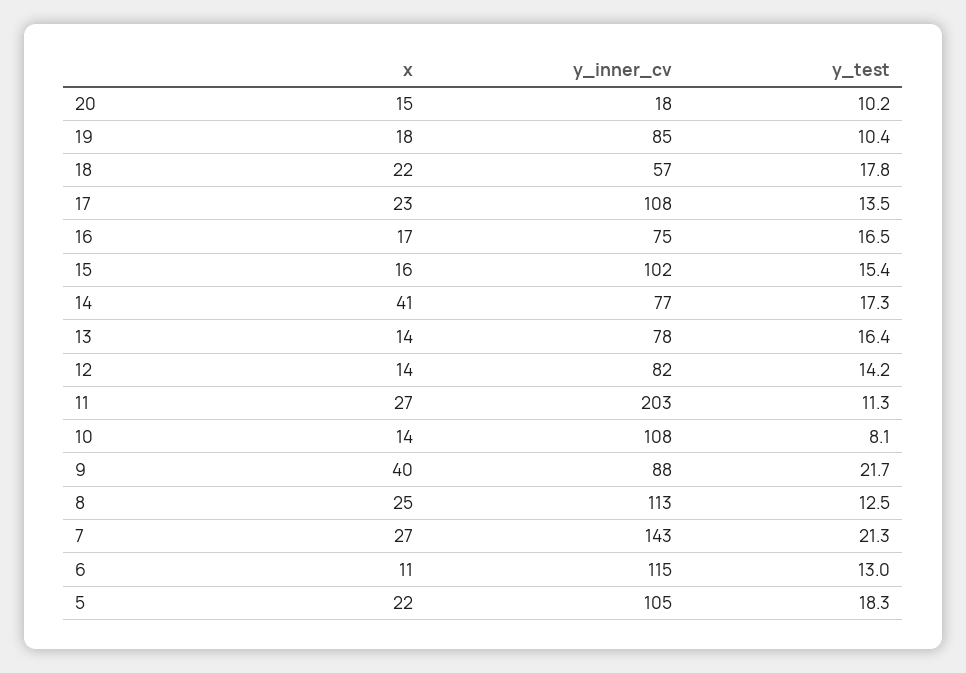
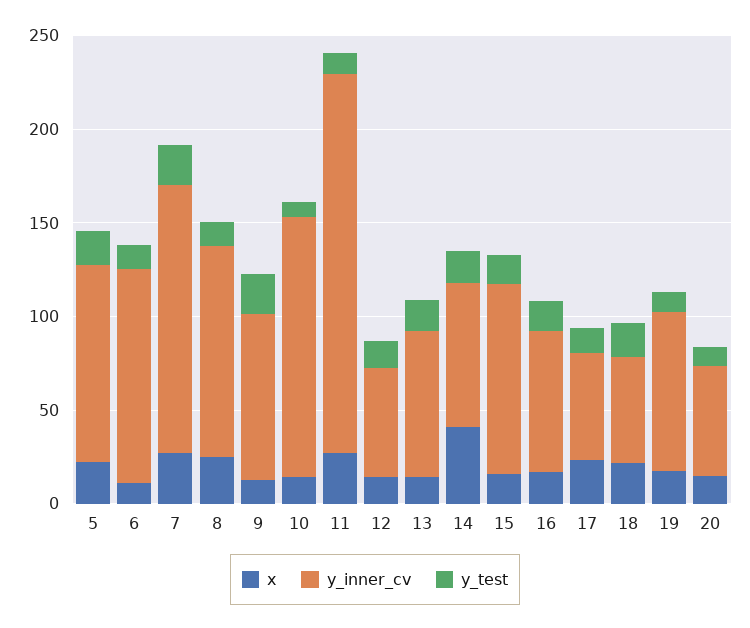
y_inner_cv, 20: 18 -> 60
y_inner_cv, 17: 108 -> 60
y_inner_cv, 12: 82 -> 60
y_inner_cv, 10: 108 -> 140
x, 9: 40 -> 10

